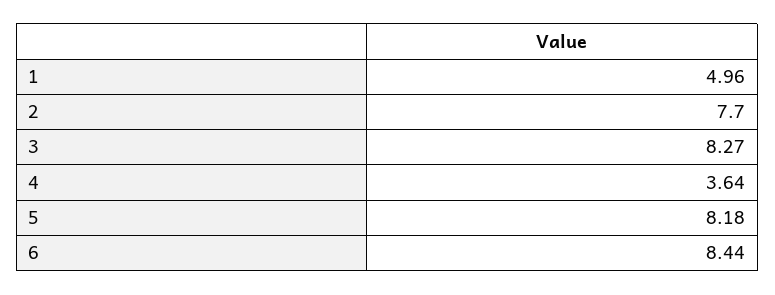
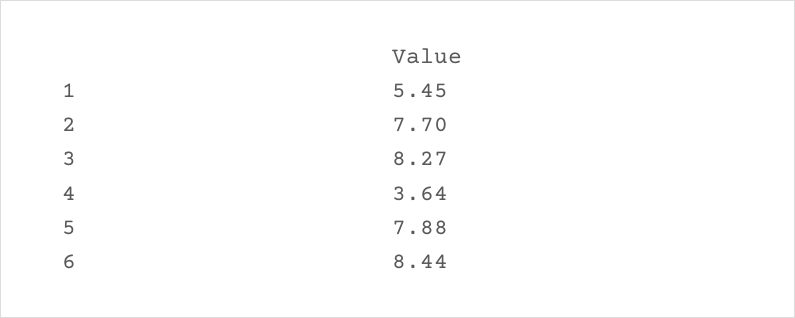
1: 4.96 -> 5.45
5: 8.18 -> 7.88

